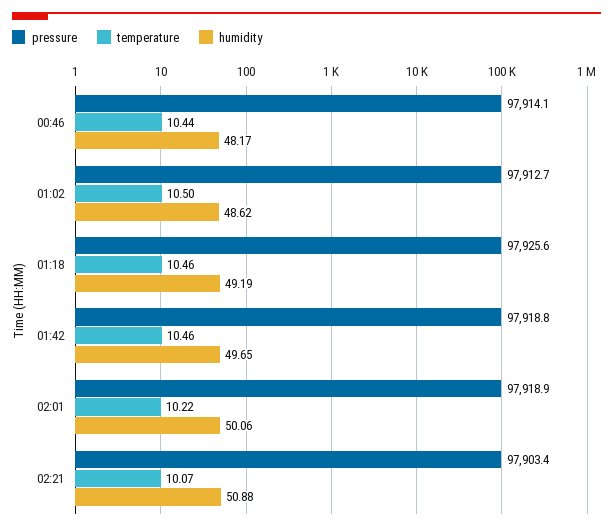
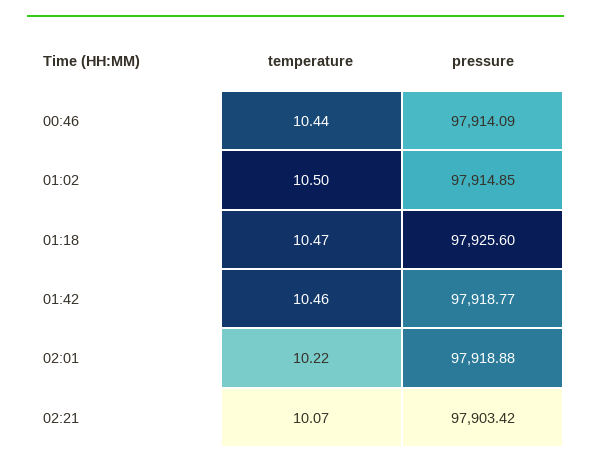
humidity, 00:46: 48.17 -> none
pressure, 01:02: 97912.7 -> 97914.85
humidity, 01:02: 48.62 -> none
temperature, 01:18: 10.46 -> 10.47
humidity, 01:18: 49.19 -> none
humidity, 01:42: 49.65 -> none
humidity, 02:01: 50.06 -> none
humidity, 02:21: 50.88 -> none

